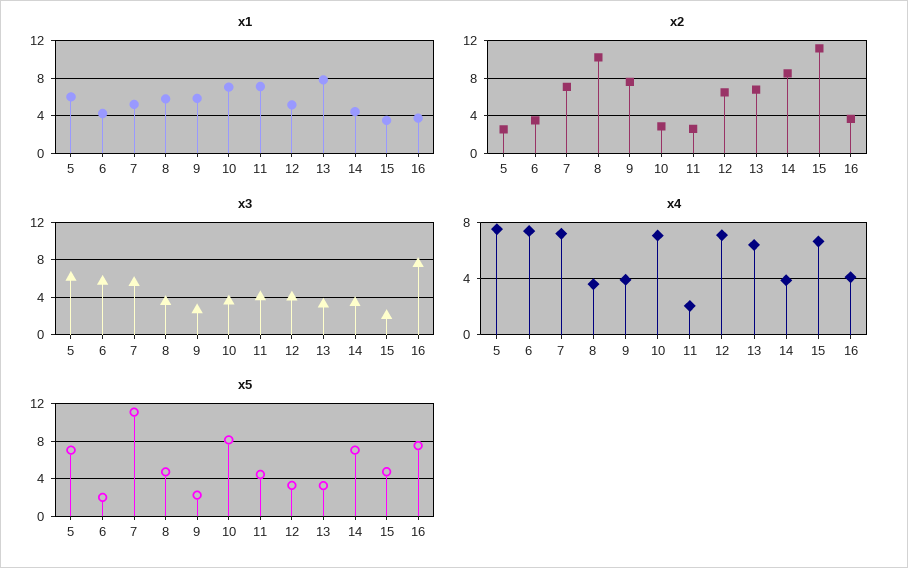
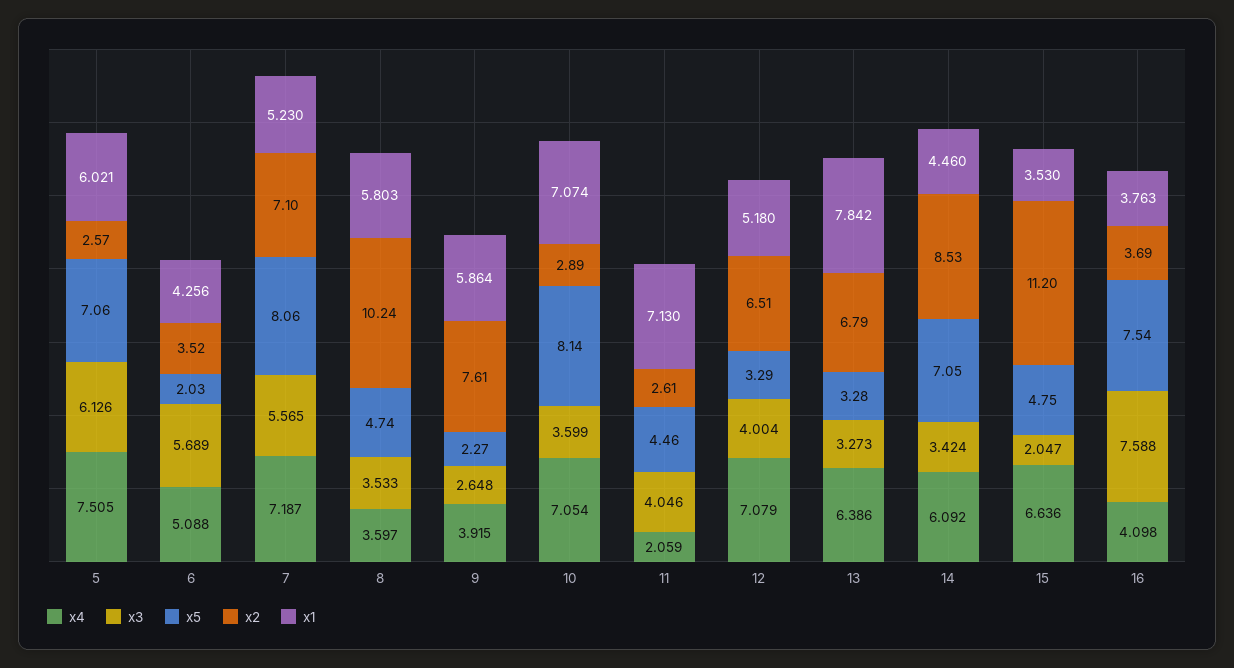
x4, 6: 7.5 -> 5.088
x4, 14: 4 -> 6.092
x5, 7: 11 -> 8.06

